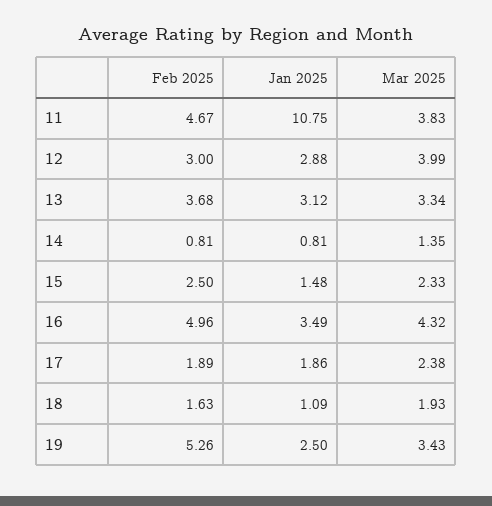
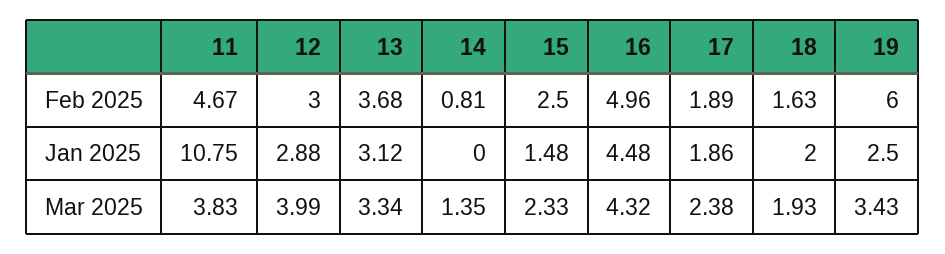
Jan 2025, 14: 0.81 -> 0
Jan 2025, 16: 3.49 -> 4.48
Jan 2025, 18: 1.09 -> 2
Feb 2025, 19: 5.26 -> 6

